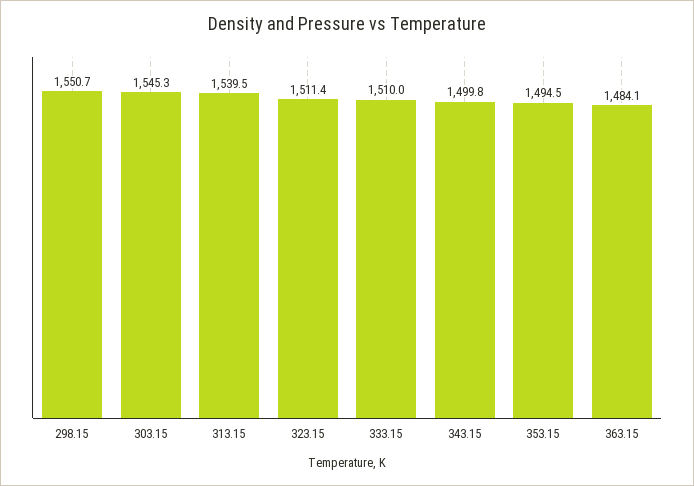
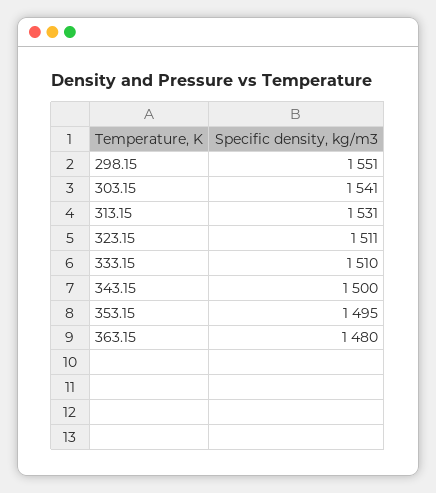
303.15: 1545.3 -> 1541
313.15: 1539.5 -> 1531
363.15: 1484.1 -> 1480

